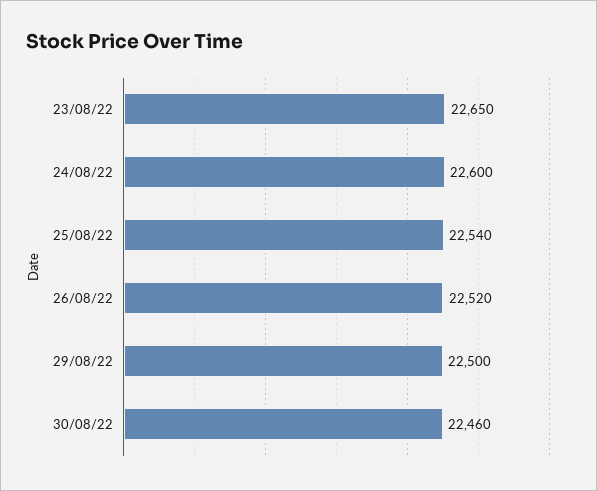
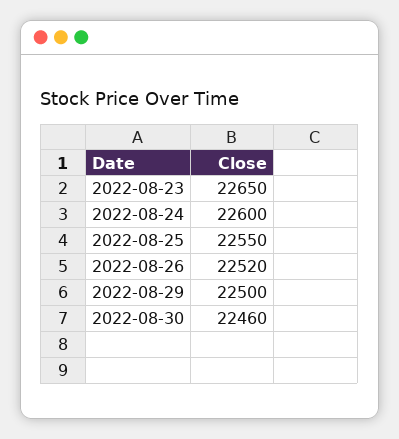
25/08/22: 22540 -> 22550

